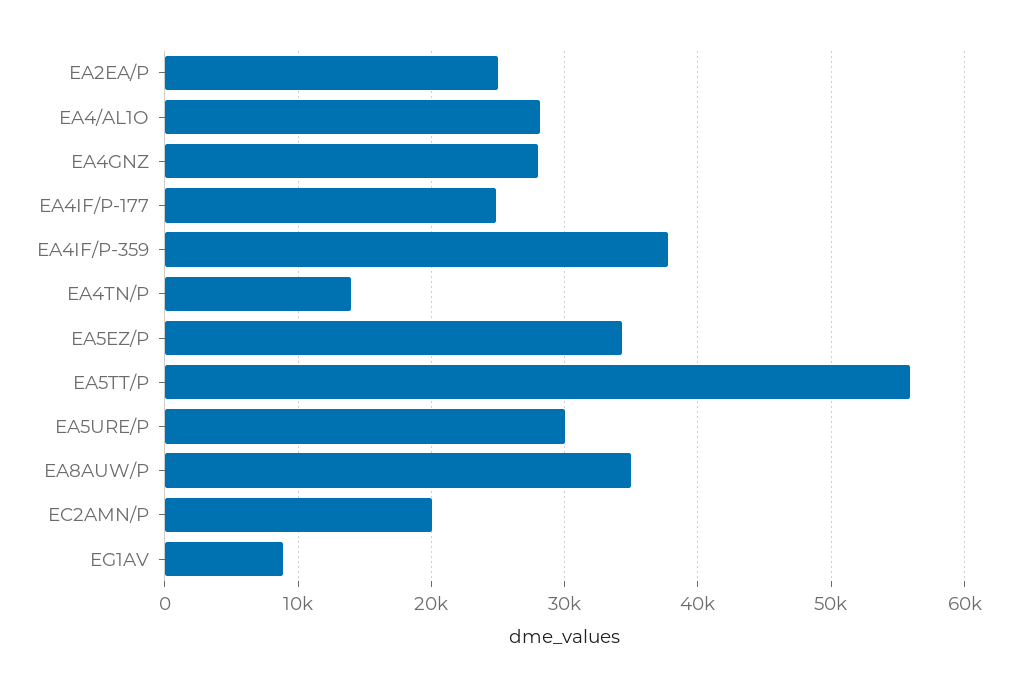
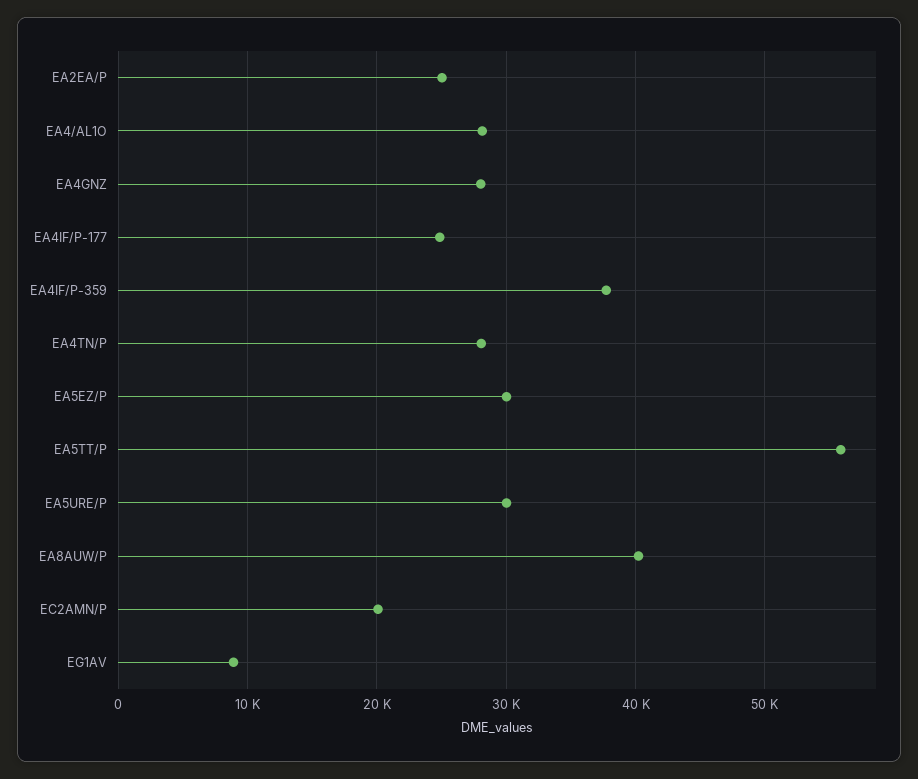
EA4TN/P: 14000 -> 28000
EA5EZ/P: 34000 -> 30000
EA8AUW/P: 35000 -> 40000

